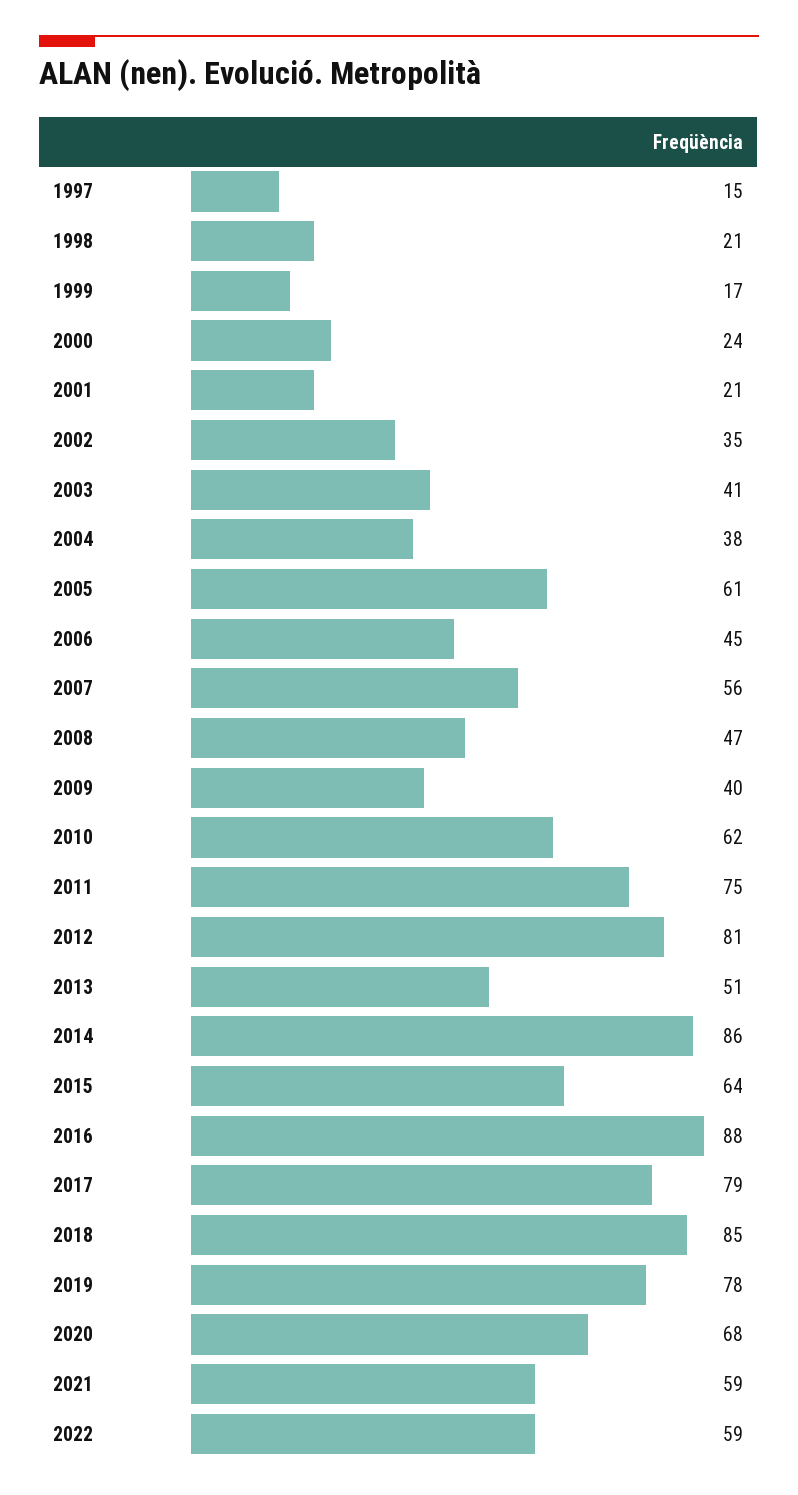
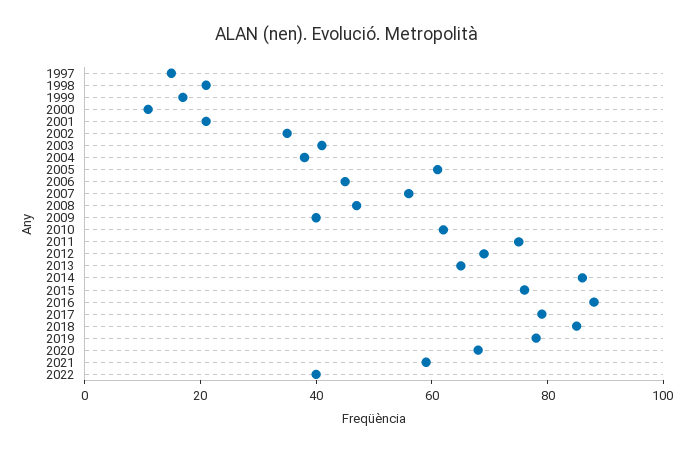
2000: 24 -> 10
2012: 81 -> 70
2013: 51 -> 65
2015: 64 -> 75
2022: 59 -> 40

